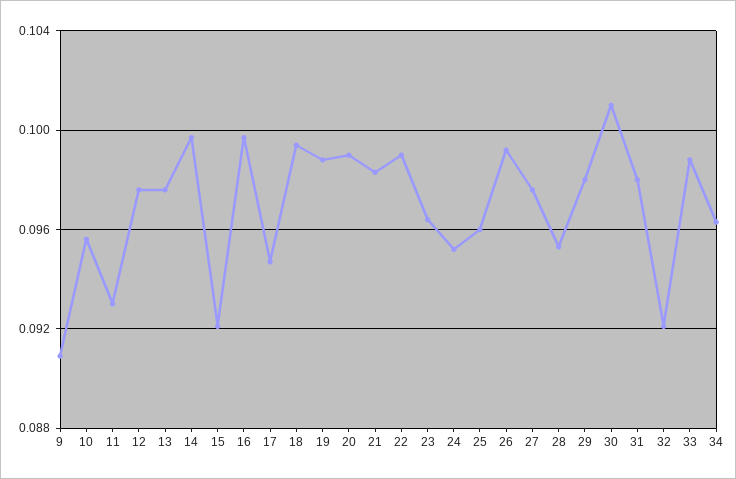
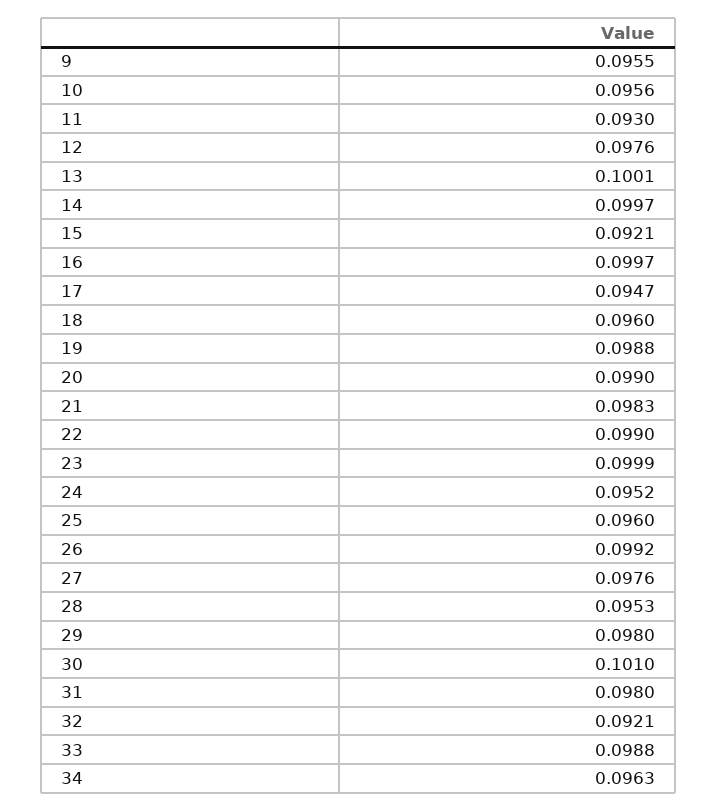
9: 0.091 -> 0.0955
13: 0.0975 -> 0.1001
18: 0.0995 -> 0.096
23: 0.0965 -> 0.0999

